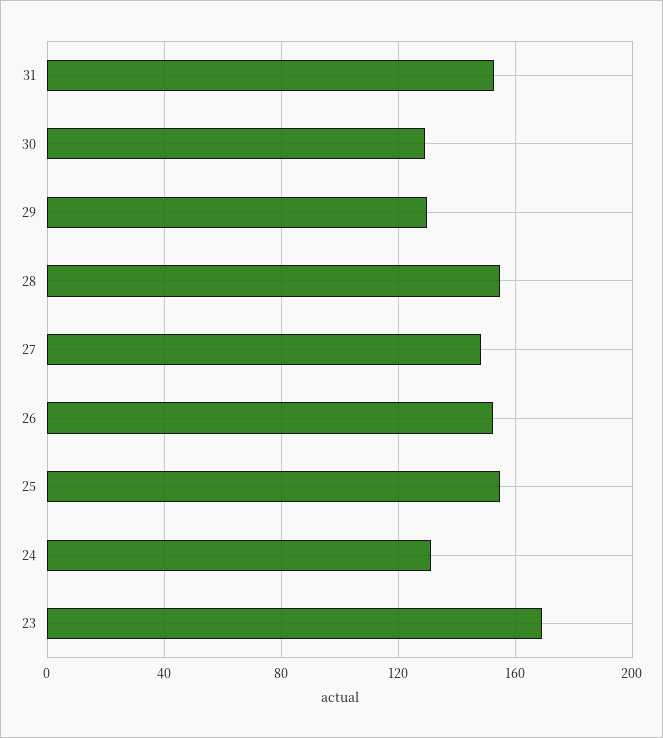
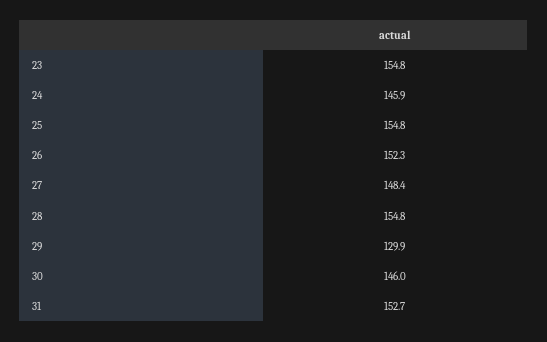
30: 130 -> 146
24: 130 -> 145.9
23: 170 -> 154.8

